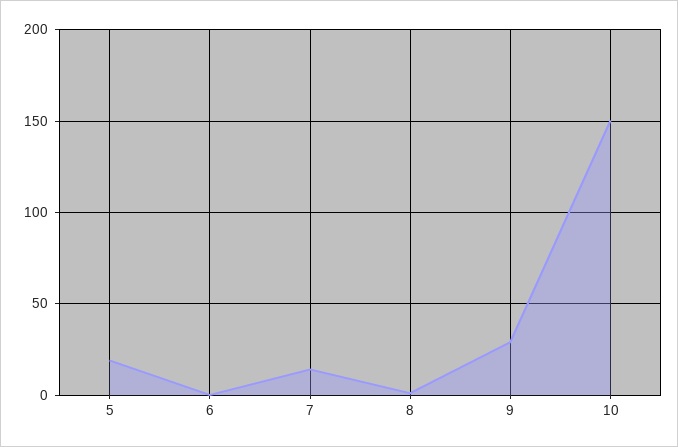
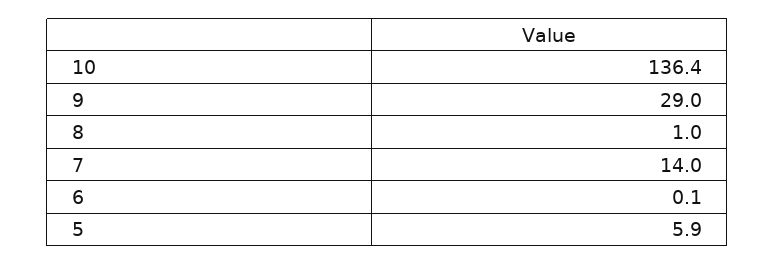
5: 20 -> 5.9
10: 150 -> 136.4

